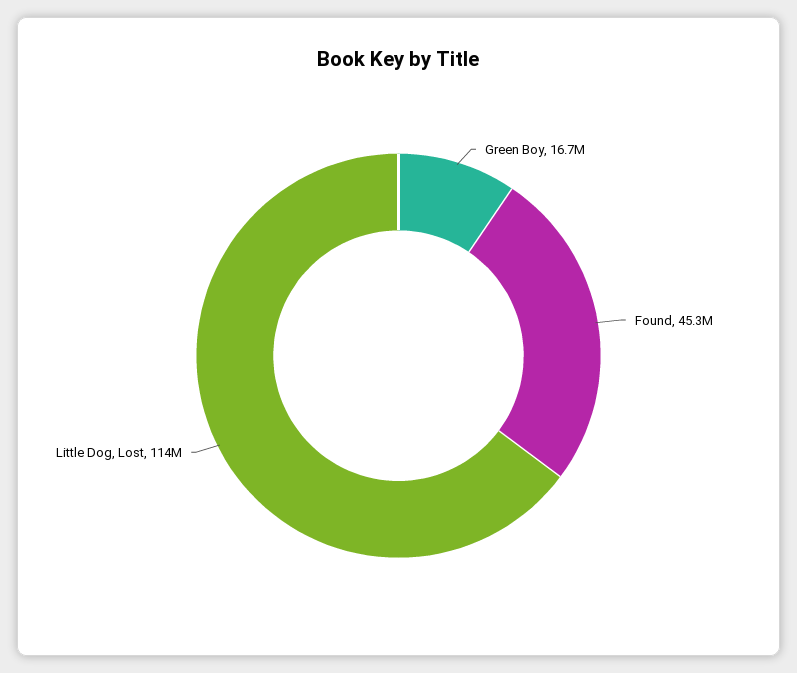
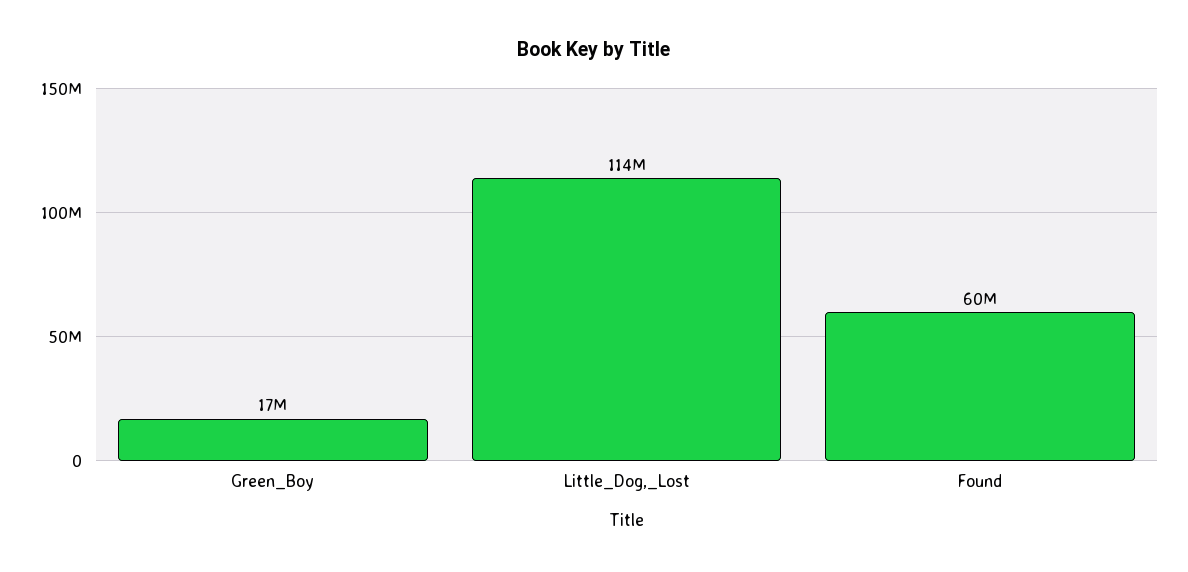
Found: 45300000 -> 60000000

